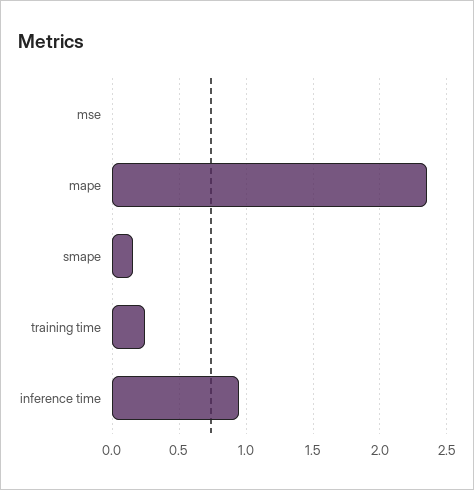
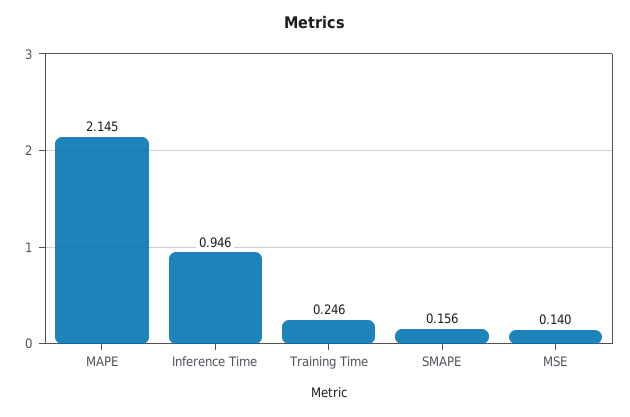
mse: 0 -> 0.14
mape: 2.35 -> 2.145

